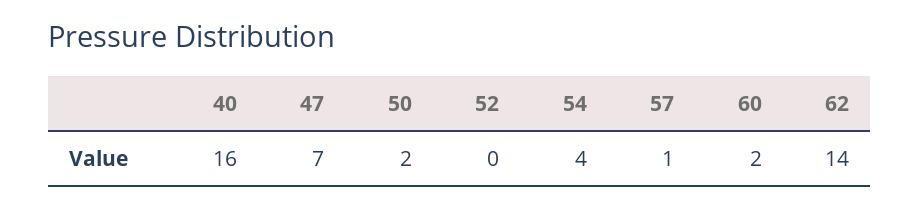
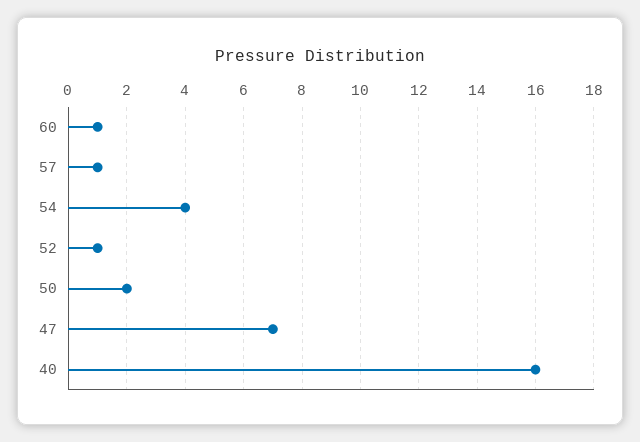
52: 0 -> 1
60: 2 -> 1
62: 14 -> none

